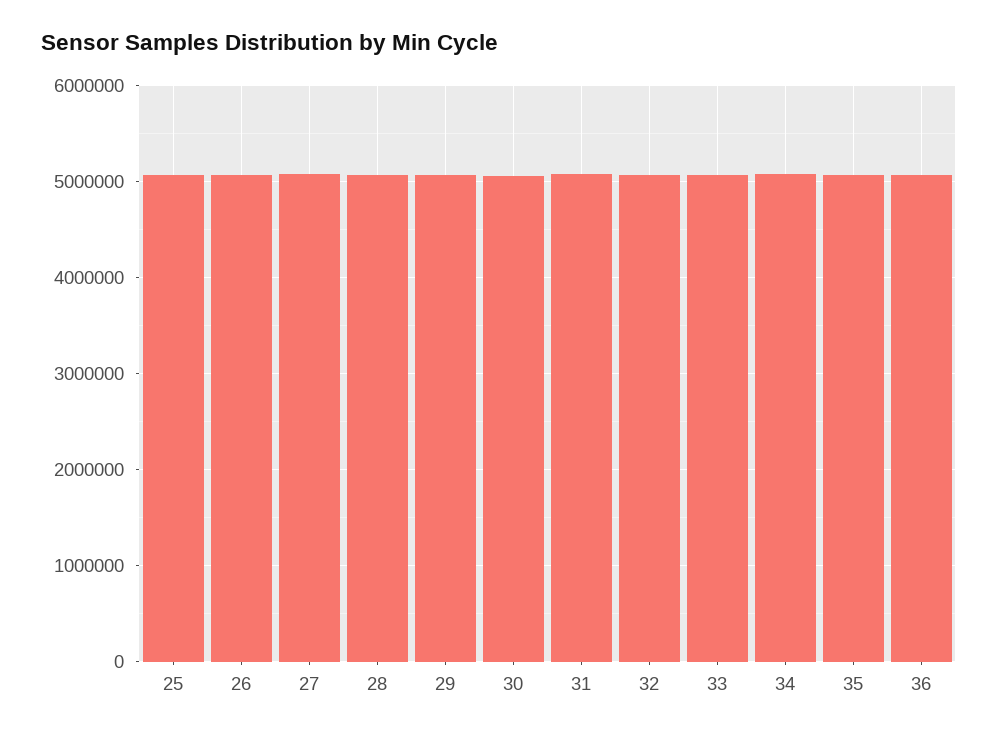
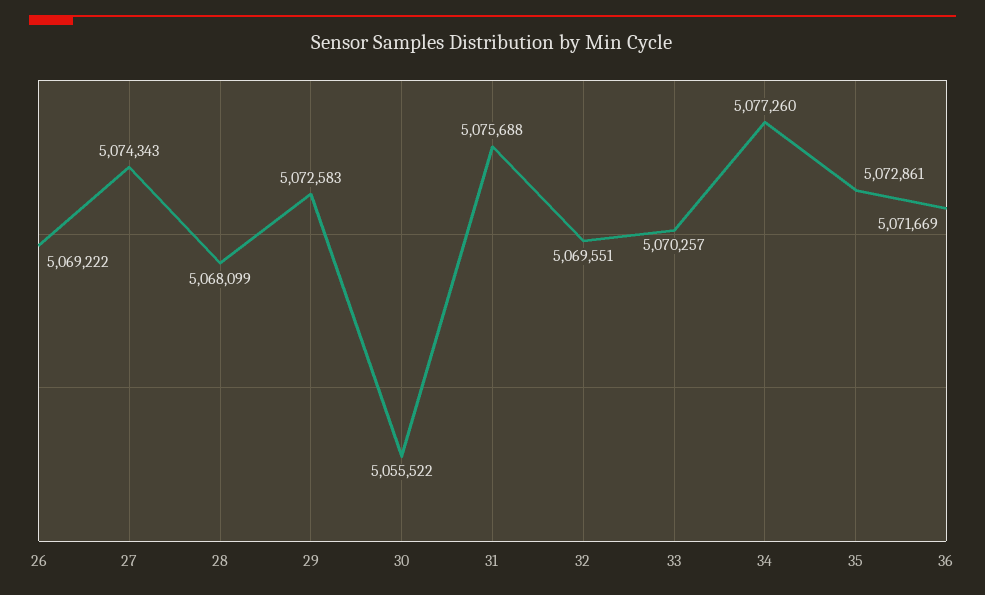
25: 5100000 -> none

